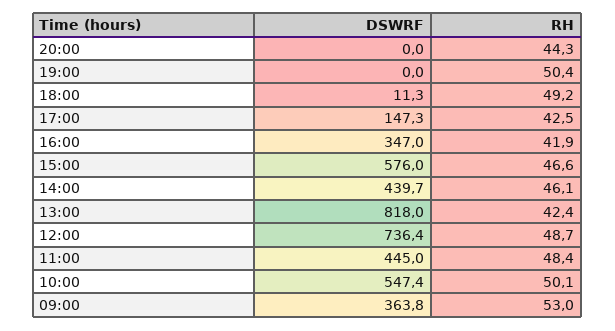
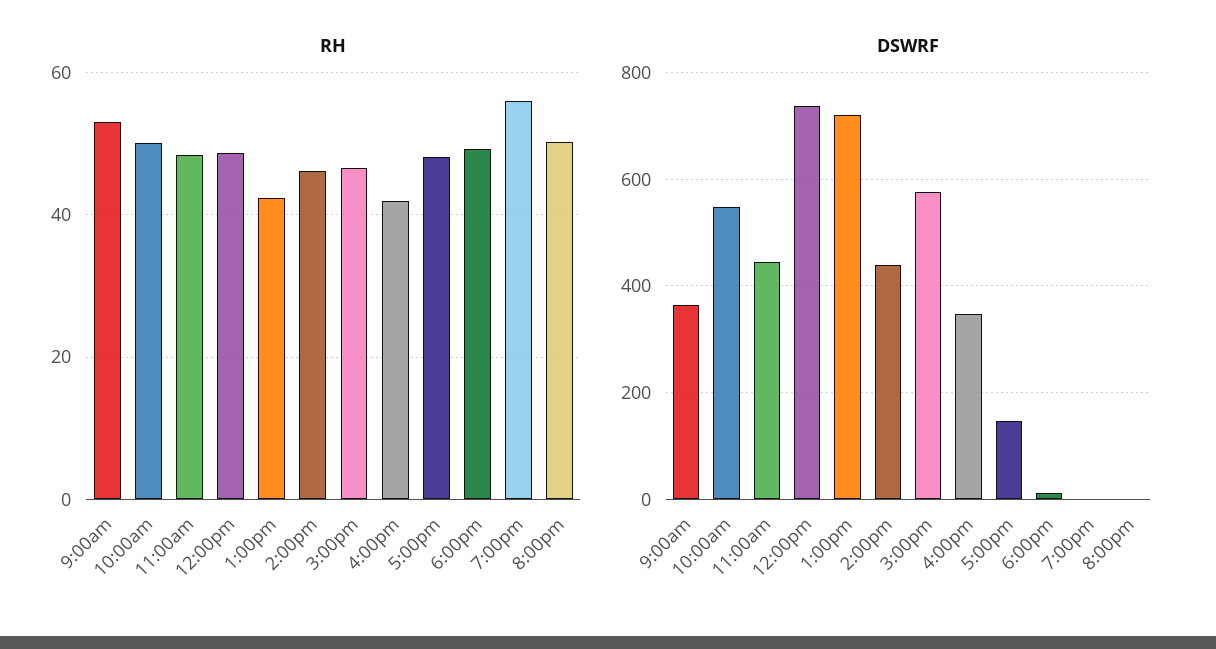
RH, 20:00: 44.3 -> 50
RH, 19:00: 50.4 -> 56
RH, 17:00: 42.5 -> 48
DSWRF, 13:00: 818 -> 720

